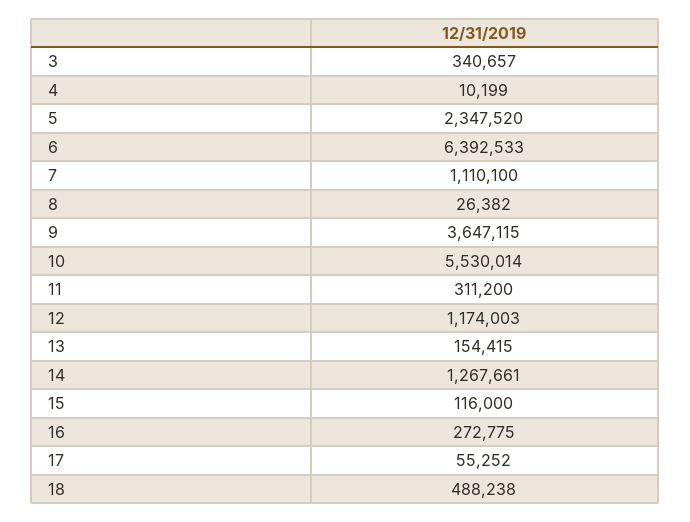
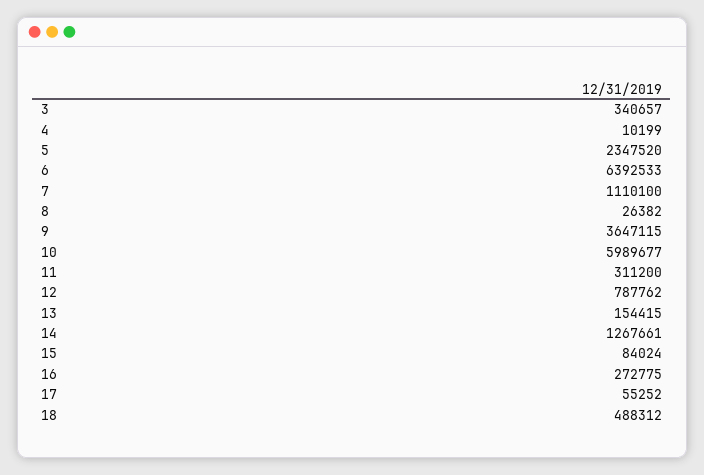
10: 5530014 -> 5989677
12: 1174003 -> 787762
15: 116000 -> 84024
18: 488238 -> 488312

